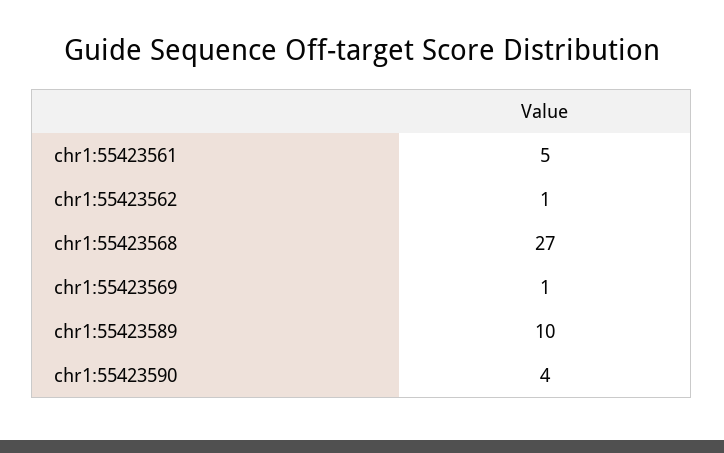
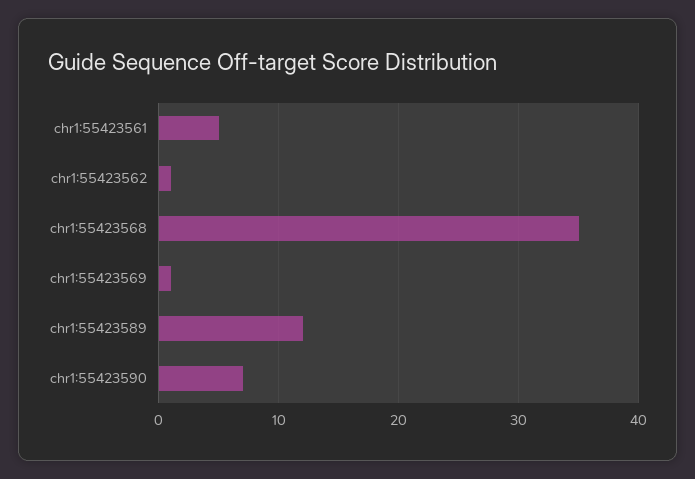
chr1:55423568: 27 -> 35
chr1:55423589: 10 -> 12
chr1:55423590: 4 -> 7

